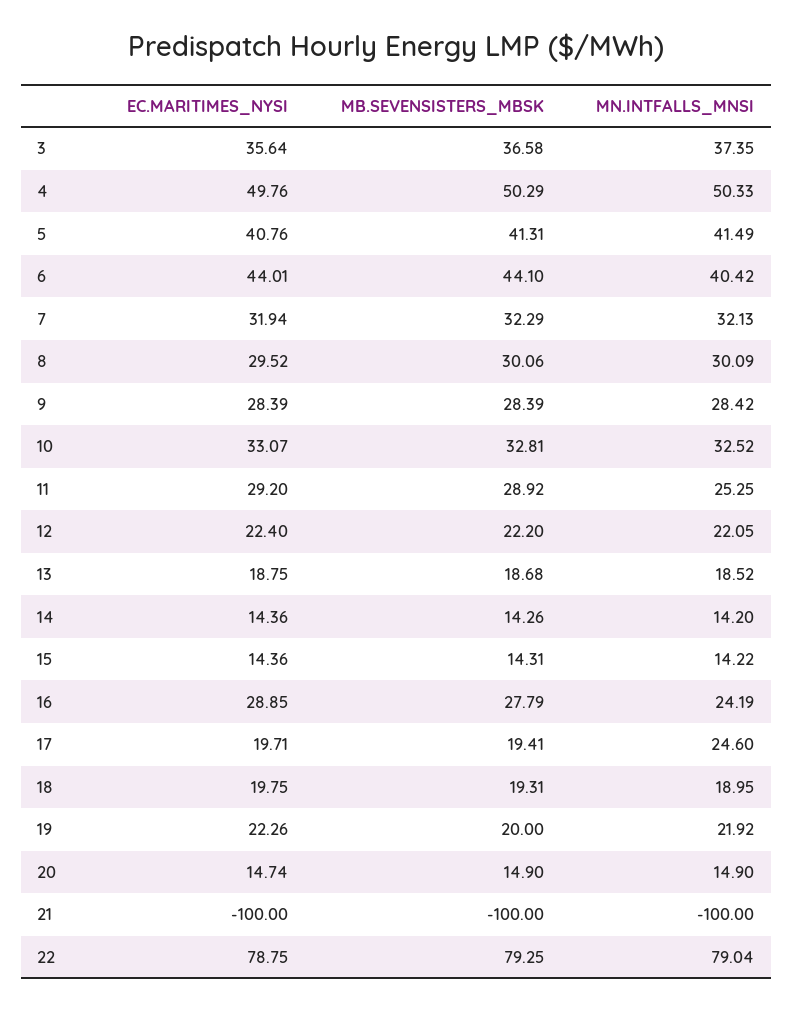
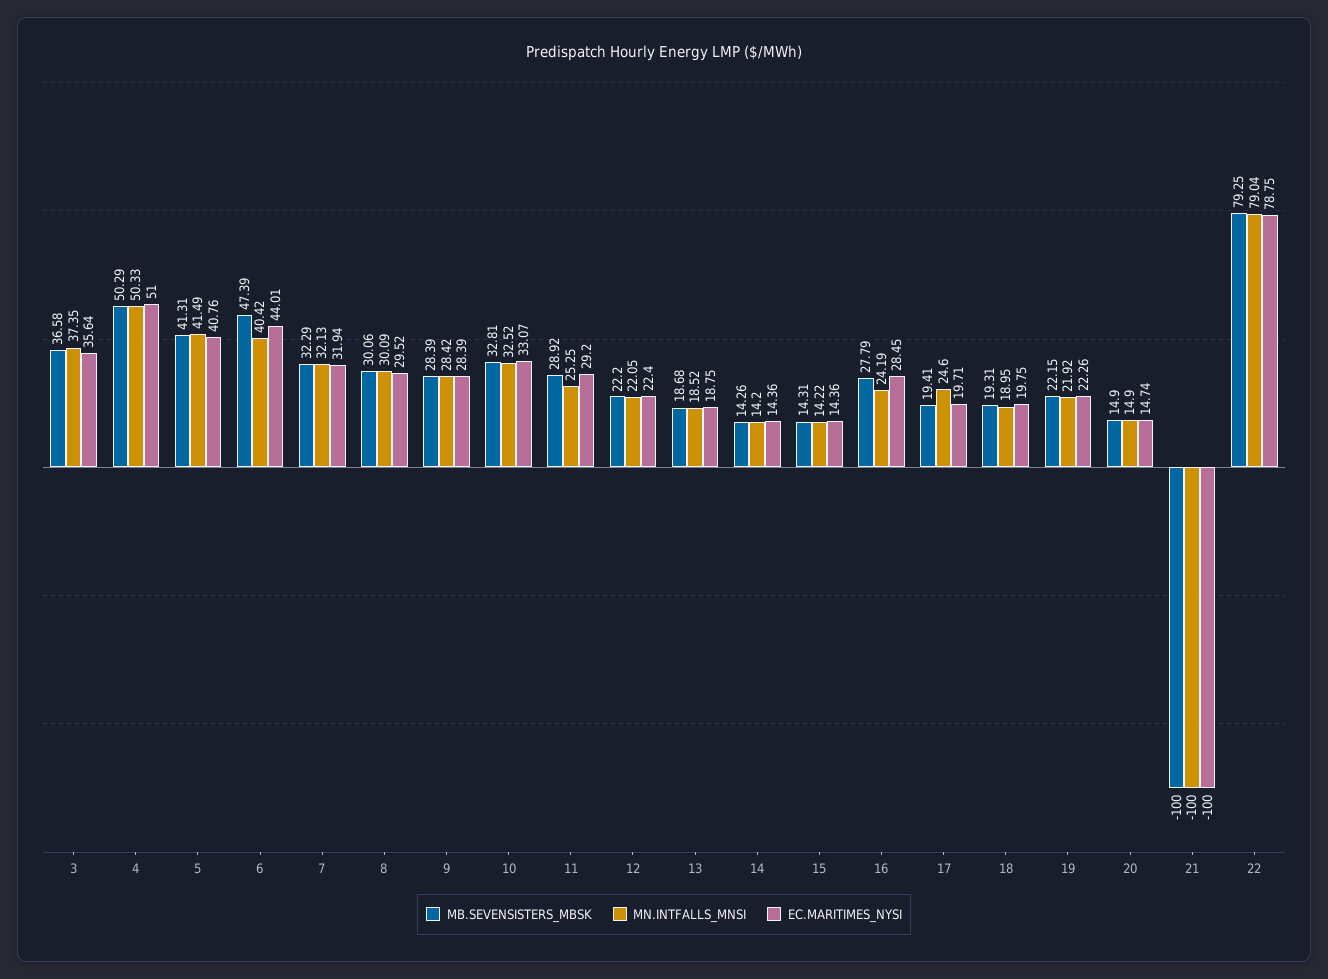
EC.MARITIMES_NYSI, 4: 49.76 -> 51
MB.SEVENSISTERS_MBSK, 6: 44.1 -> 47.39
EC.MARITIMES_NYSI, 16: 28.85 -> 28.45
MB.SEVENSISTERS_MBSK, 19: 20 -> 22.15

